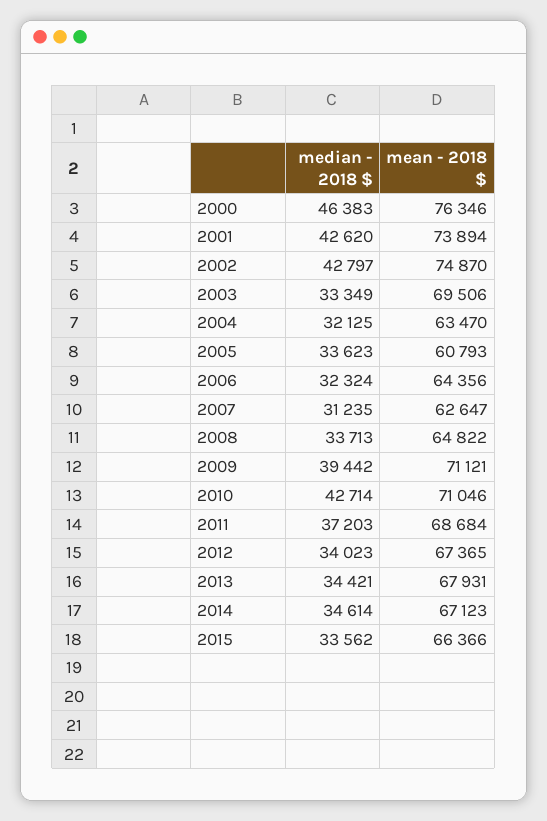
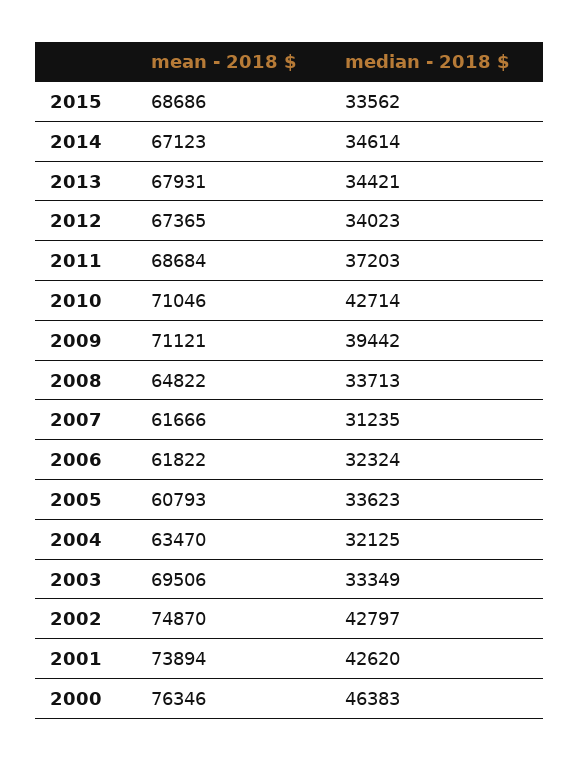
mean - 2018 $, 2006: 64356 -> 61822
mean - 2018 $, 2007: 62647 -> 61666
mean - 2018 $, 2015: 66366 -> 68686

